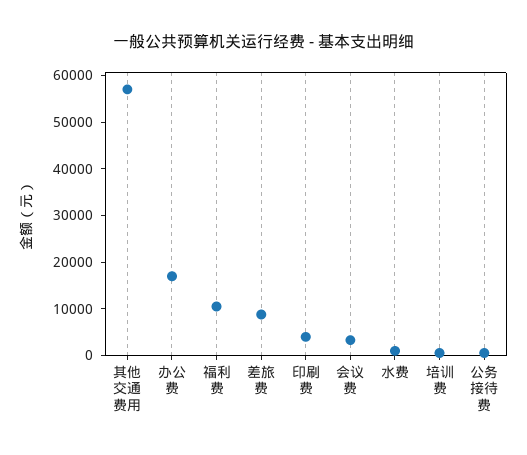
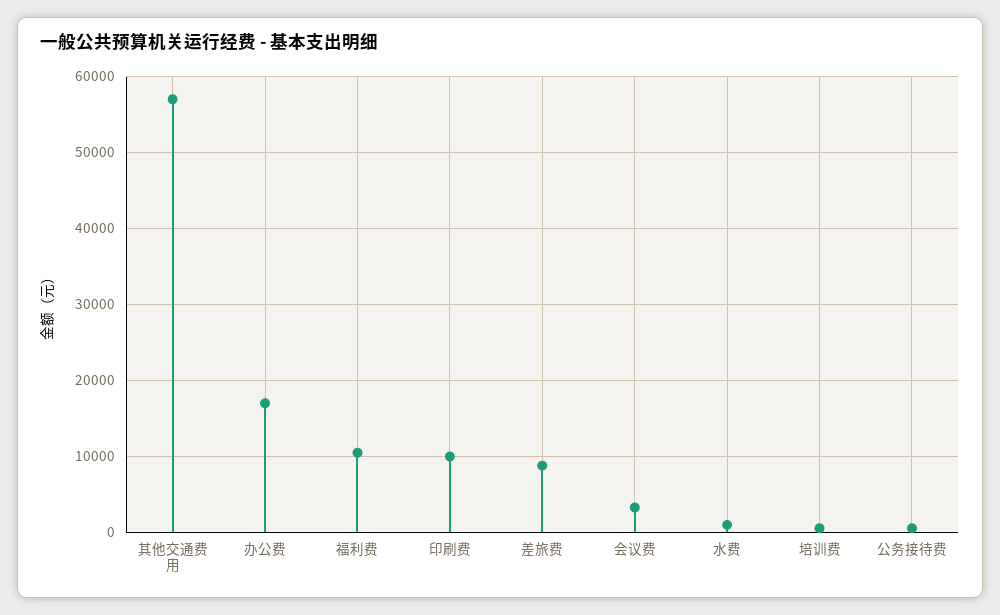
印刷费: 4000 -> 10000

